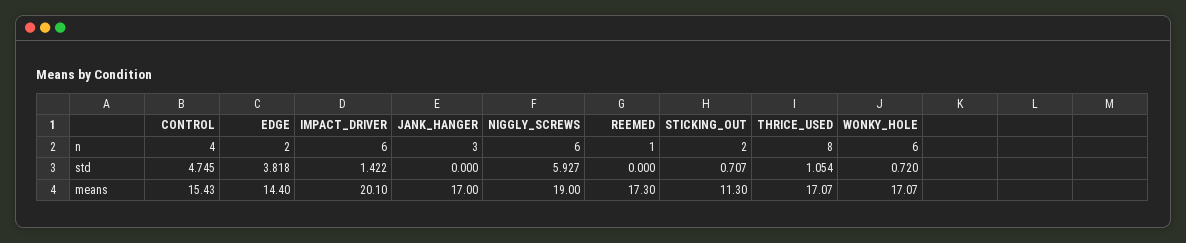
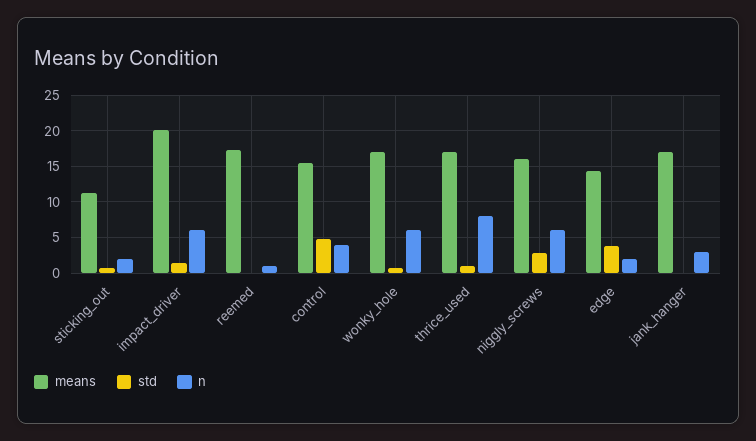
std, NIGGLY_SCREWS: 5.927 -> 3
means, NIGGLY_SCREWS: 19 -> 16

